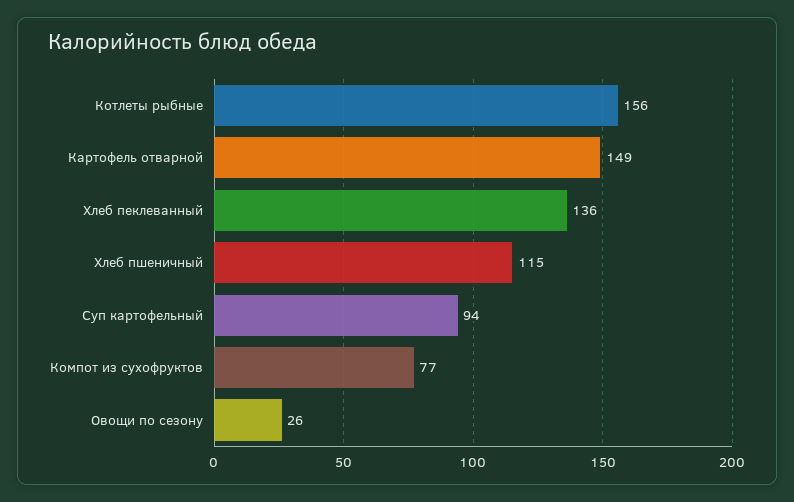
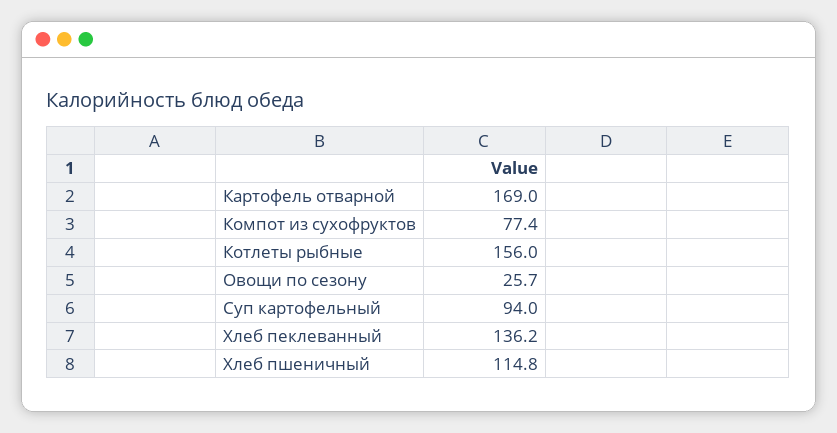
Картофель отварной: 149 -> 169

